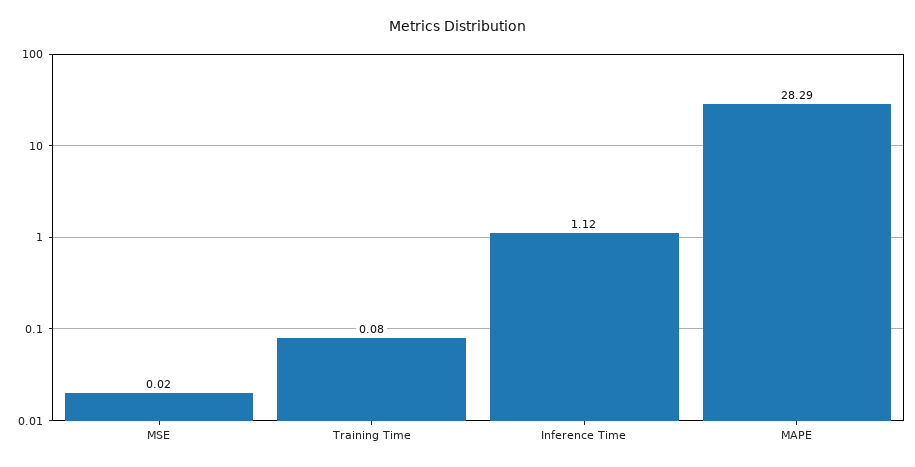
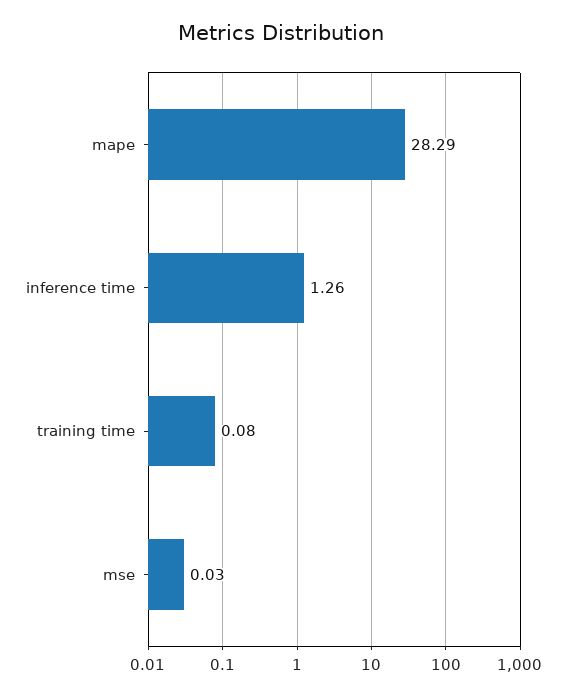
MSE: 0.02 -> 0.03
Inference Time: 1.12 -> 1.26

